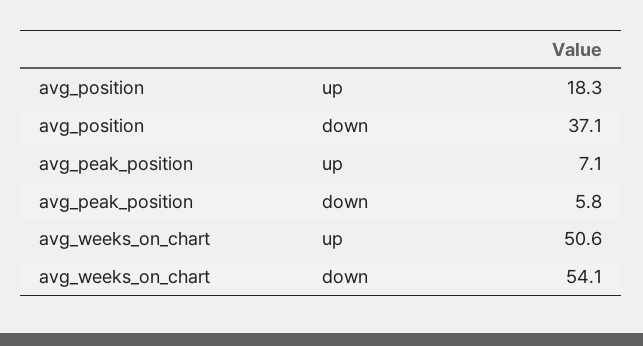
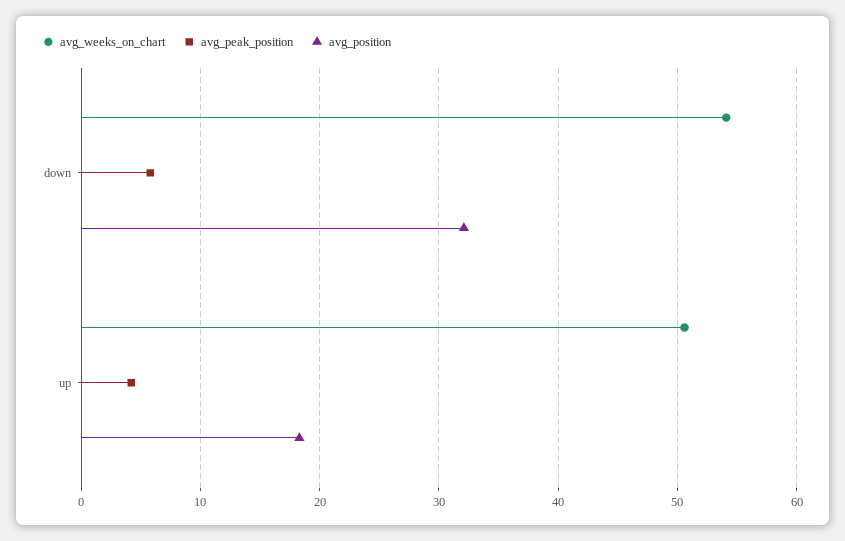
avg_position, down: 37.1 -> 32
avg_peak_position, up: 7.1 -> 4

